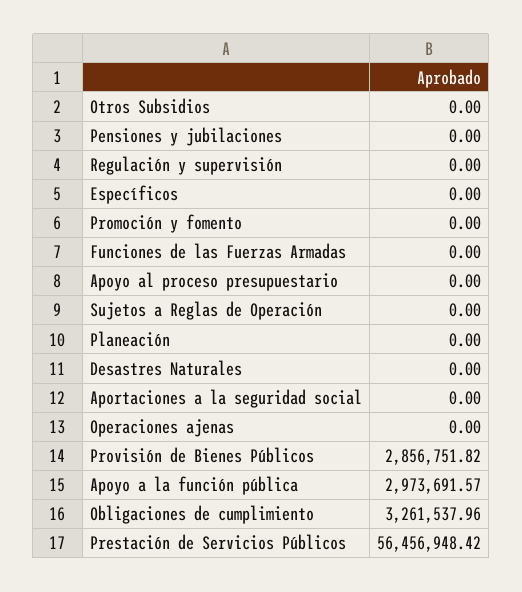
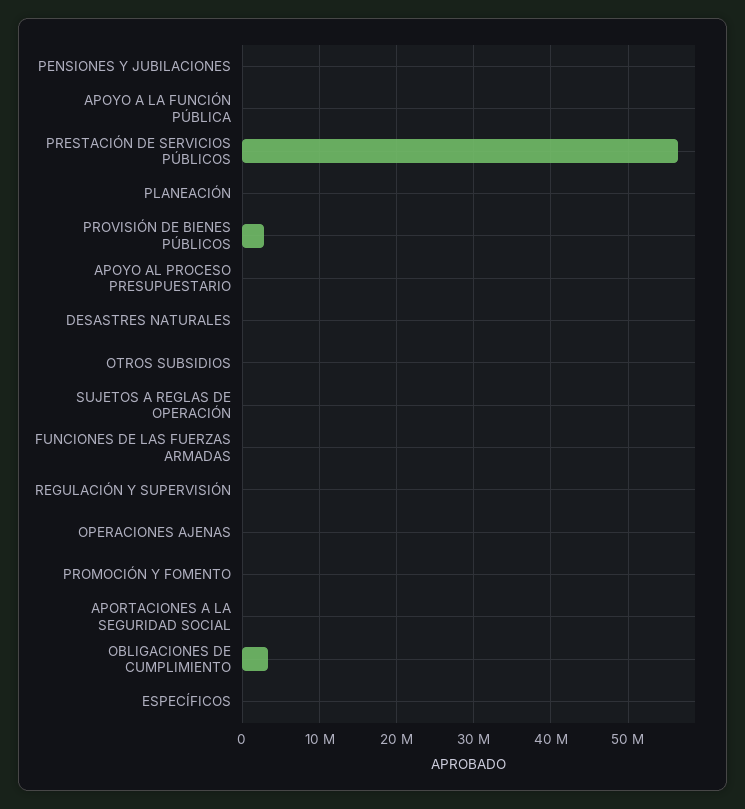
Apoyo a la función pública: 2973691.57 -> 0

